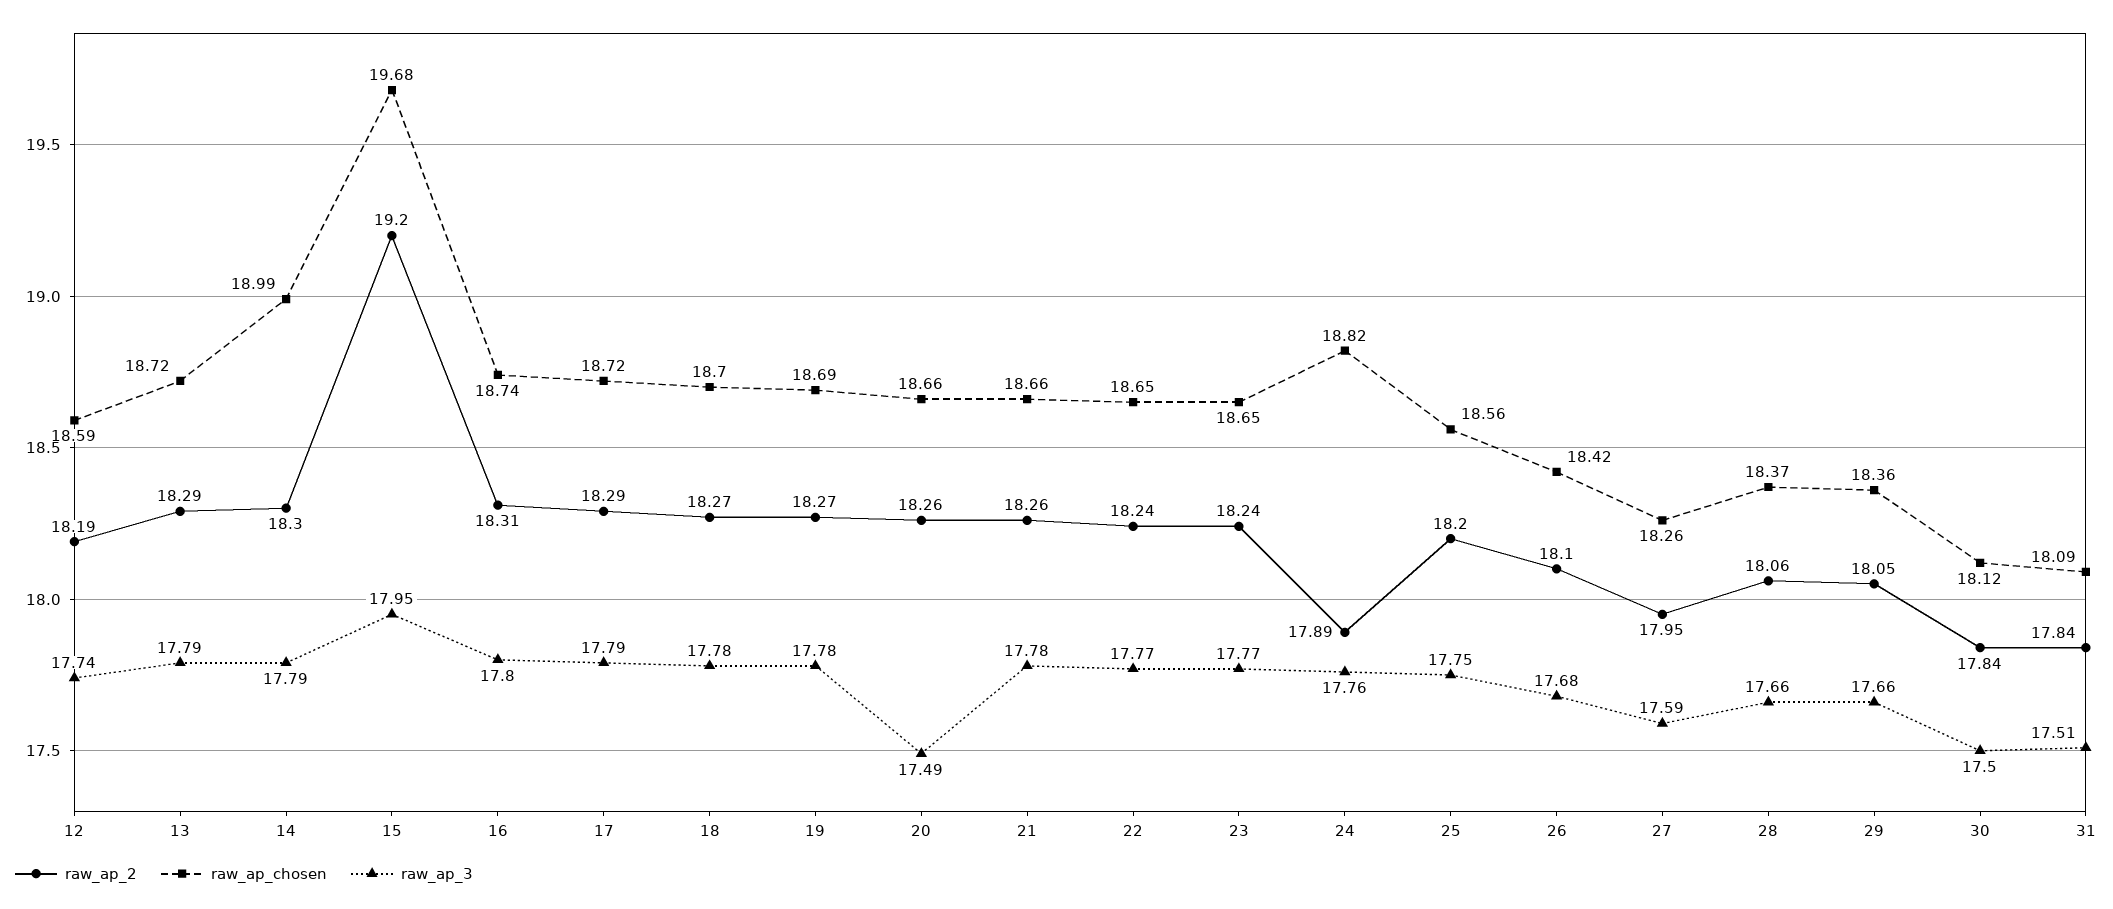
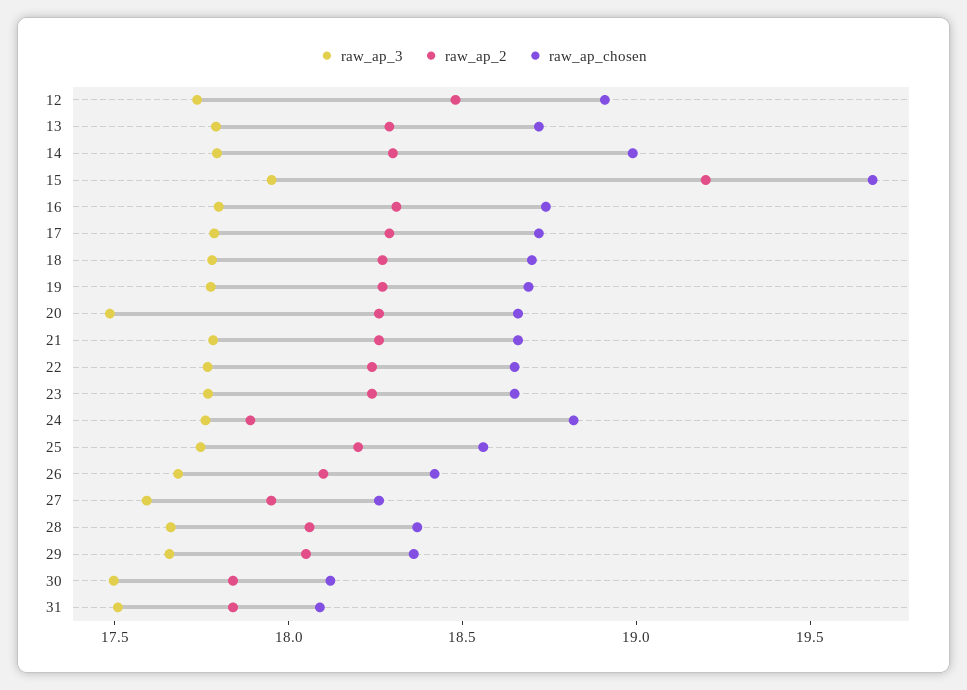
raw_ap_2, 12: 18.19 -> 18.5
raw_ap_chosen, 12: 18.59 -> 18.9

